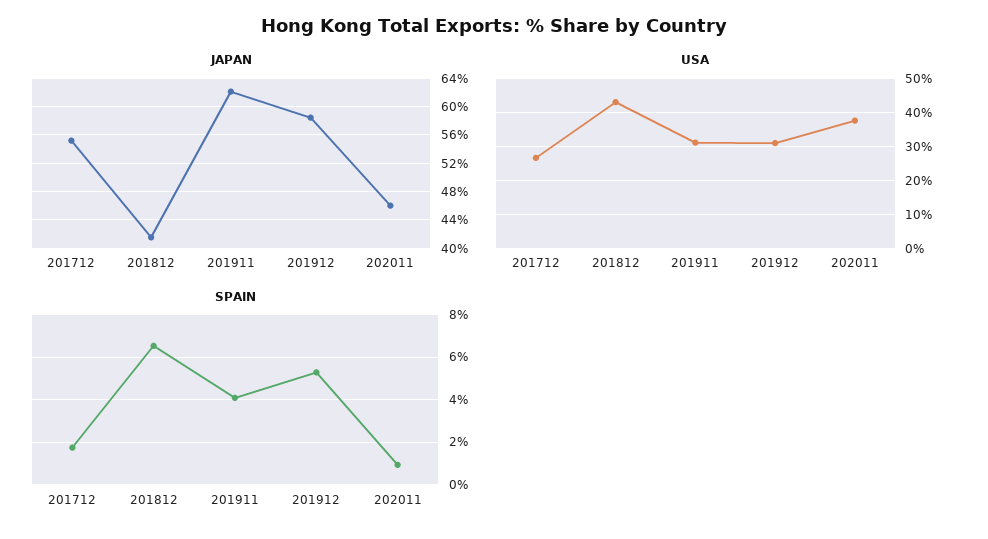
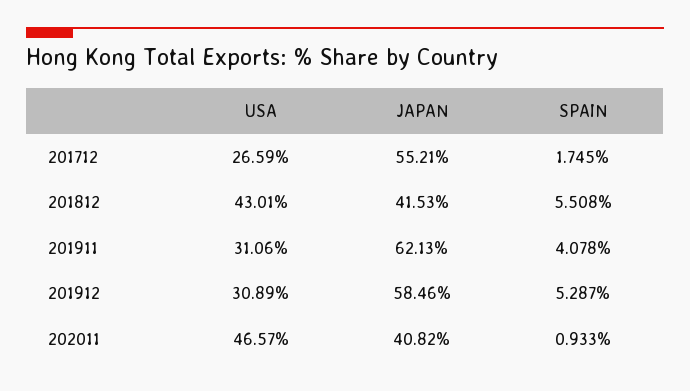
JAPAN, 202011: 46 -> 40.82
USA, 202011: 38 -> 46.57
SPAIN, 201812: 6.5 -> 5.508

